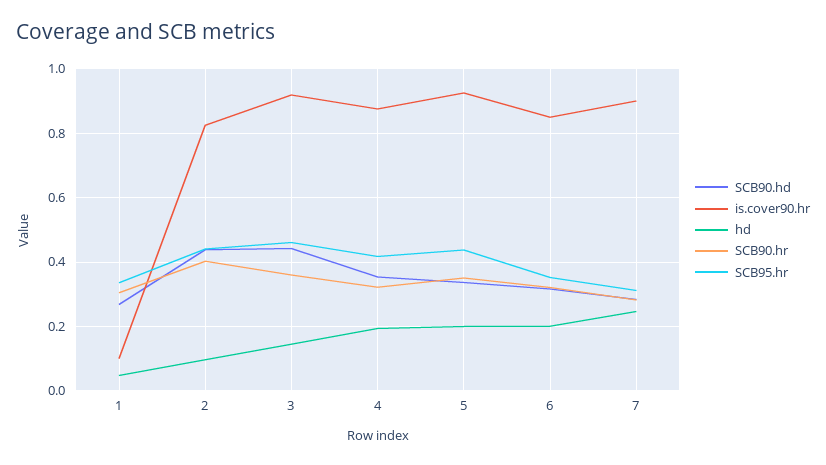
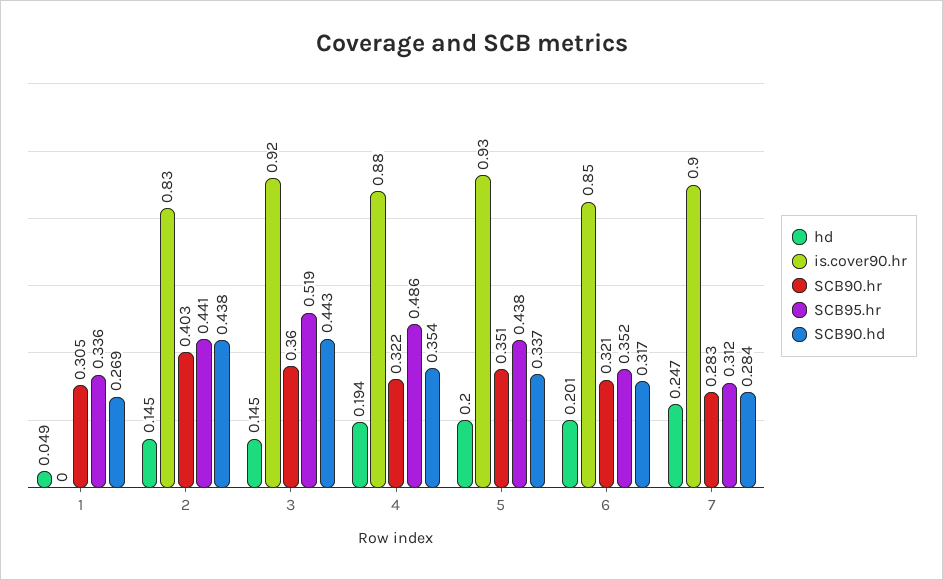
is.cover90.hr, 1: 0.1 -> 0
hd, 2: 0.1 -> 0.145
SCB95.hr, 3: 0.46 -> 0.519
SCB95.hr, 4: 0.42 -> 0.486

